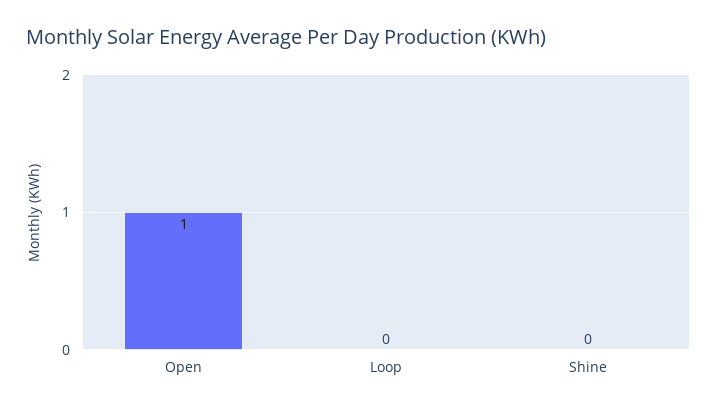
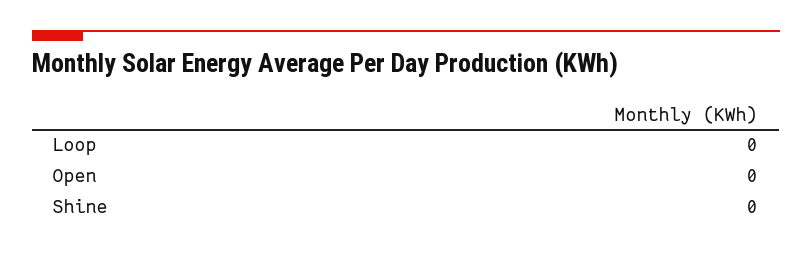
Open: 1 -> 0

